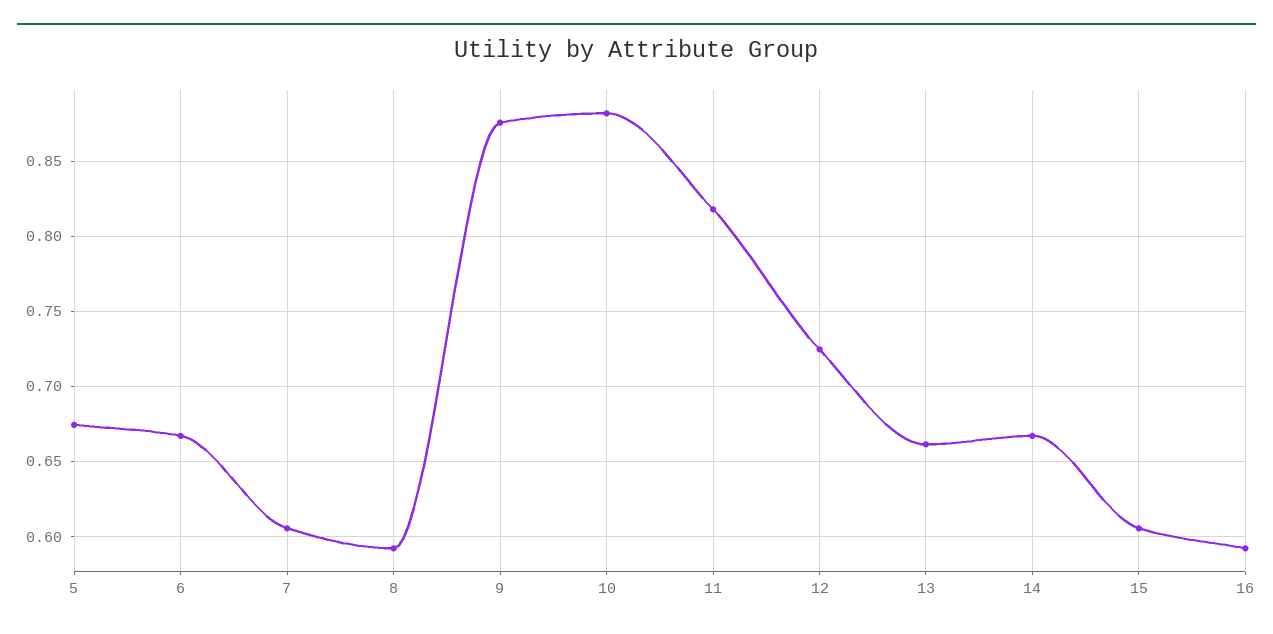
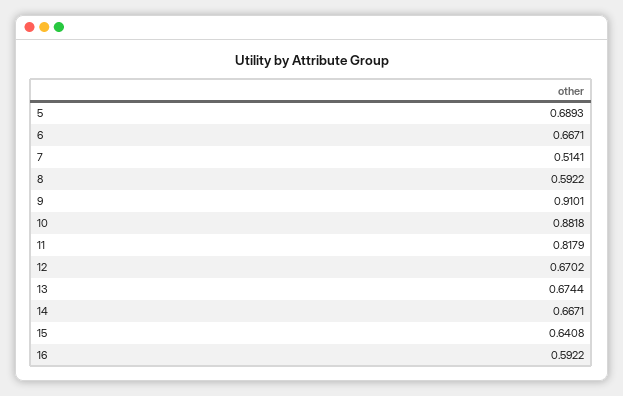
5: 0.675 -> 0.6893
7: 0.605 -> 0.5141
9: 0.875 -> 0.9101
12: 0.725 -> 0.6702
13: 0.66 -> 0.6744
15: 0.605 -> 0.6408

